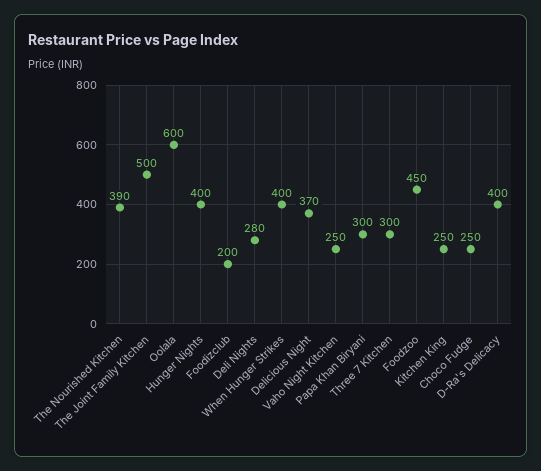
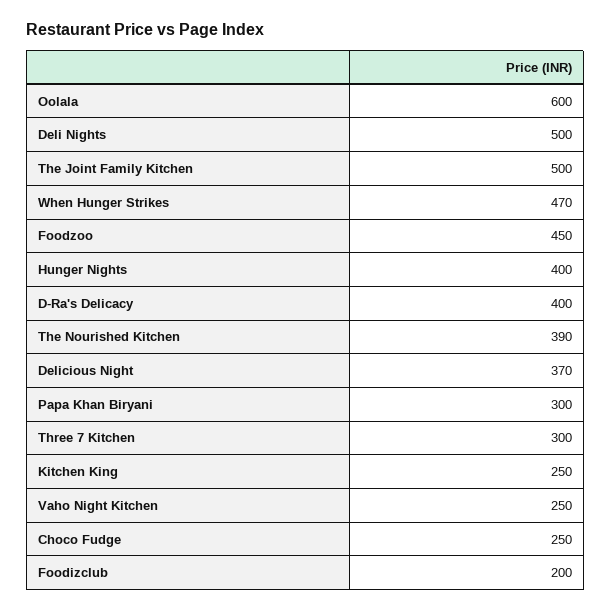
Deli Nights: 280 -> 500
When Hunger Strikes: 400 -> 470

